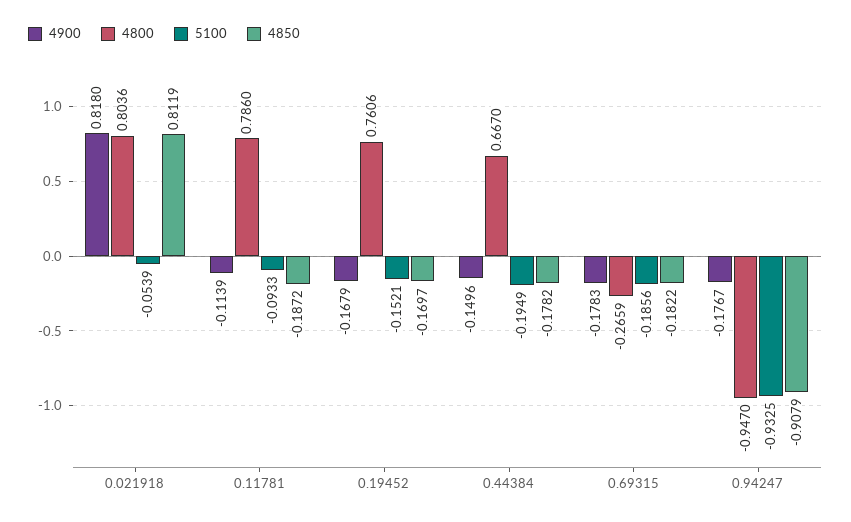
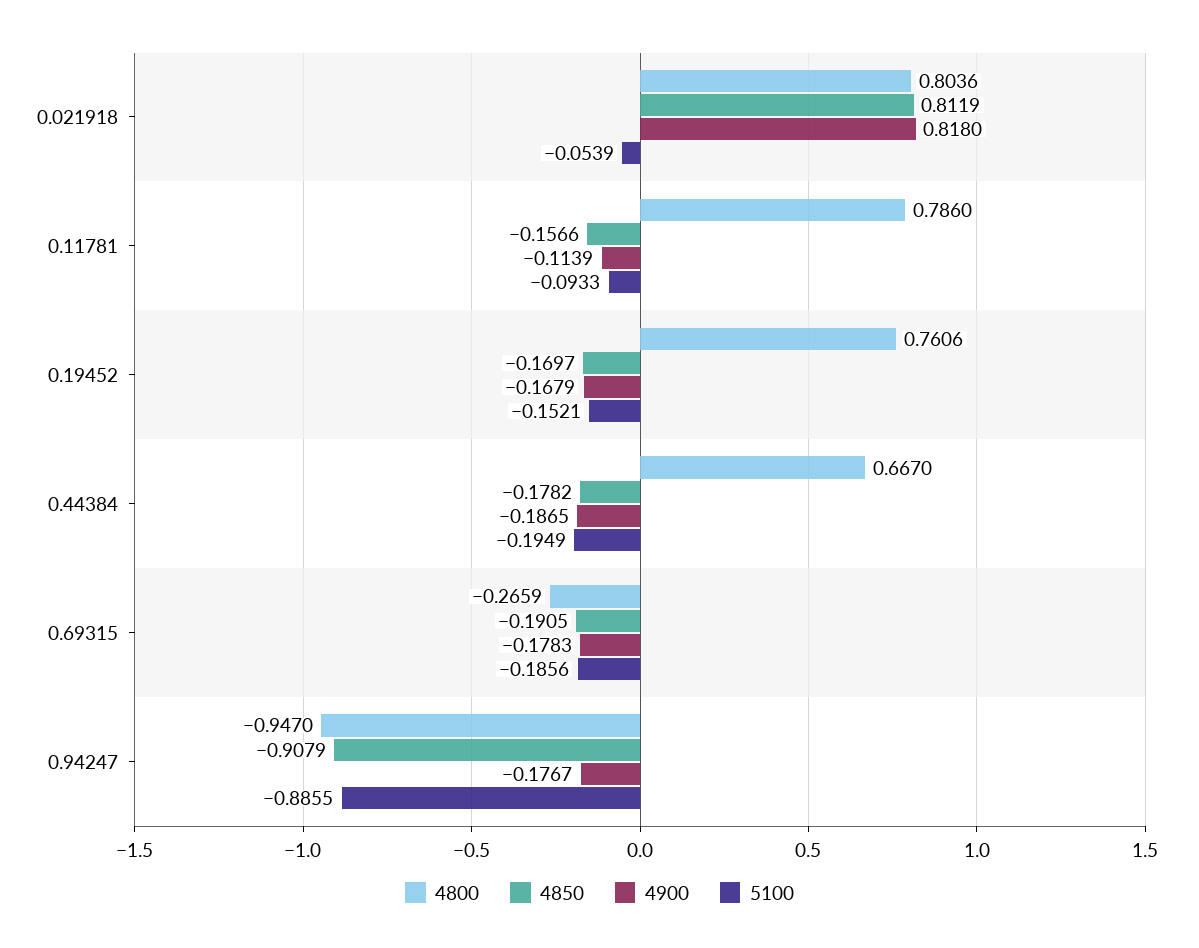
4850, 0.11781: -0.1872 -> -0.1566
4900, 0.44384: -0.1496 -> -0.1865
4850, 0.69315: -0.1822 -> -0.1905
5100, 0.94247: -0.9325 -> -0.8855

